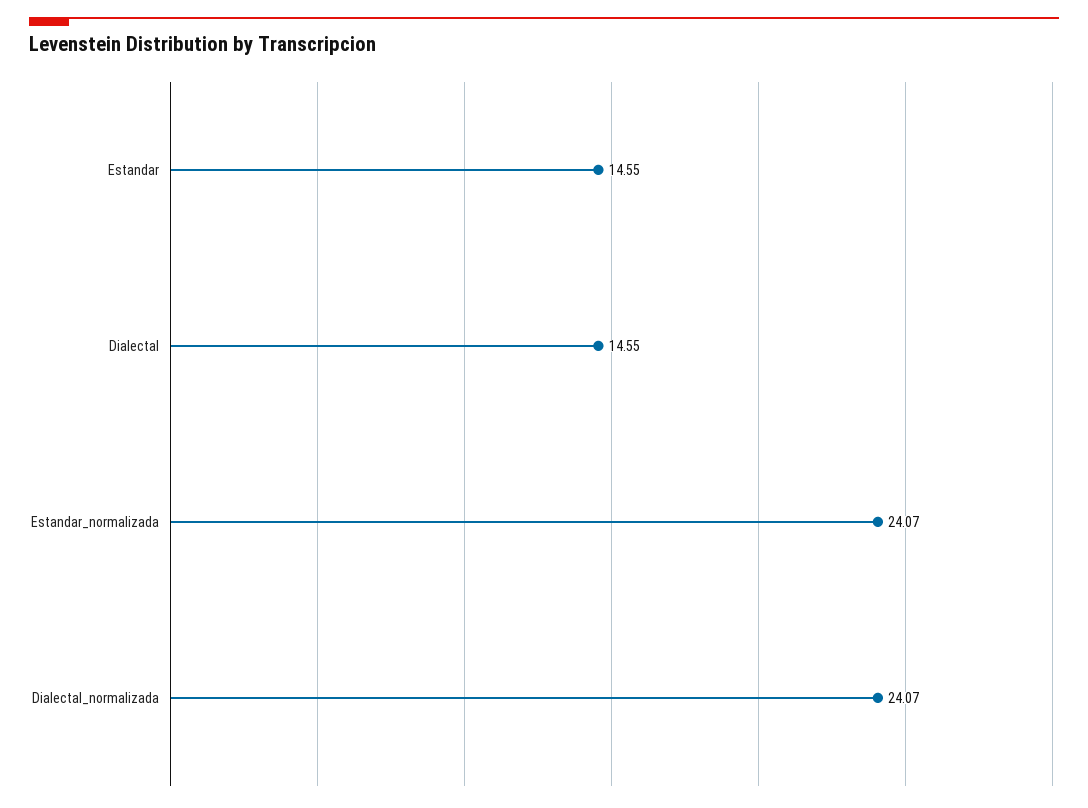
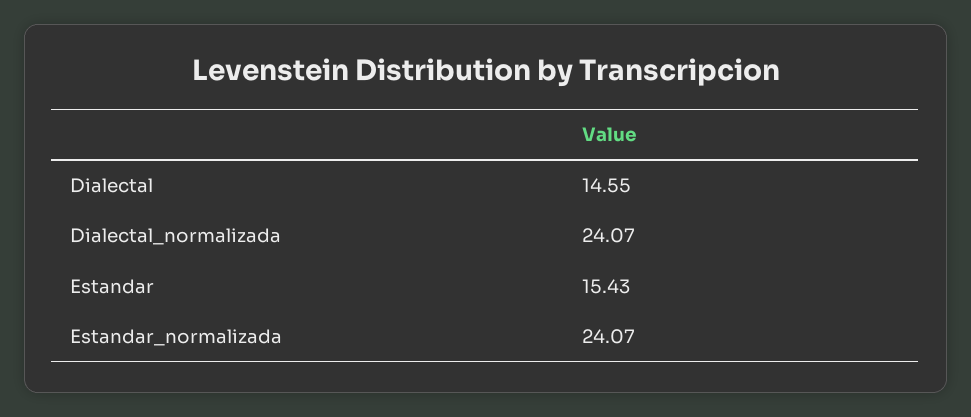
Estandar: 14.55 -> 15.43

